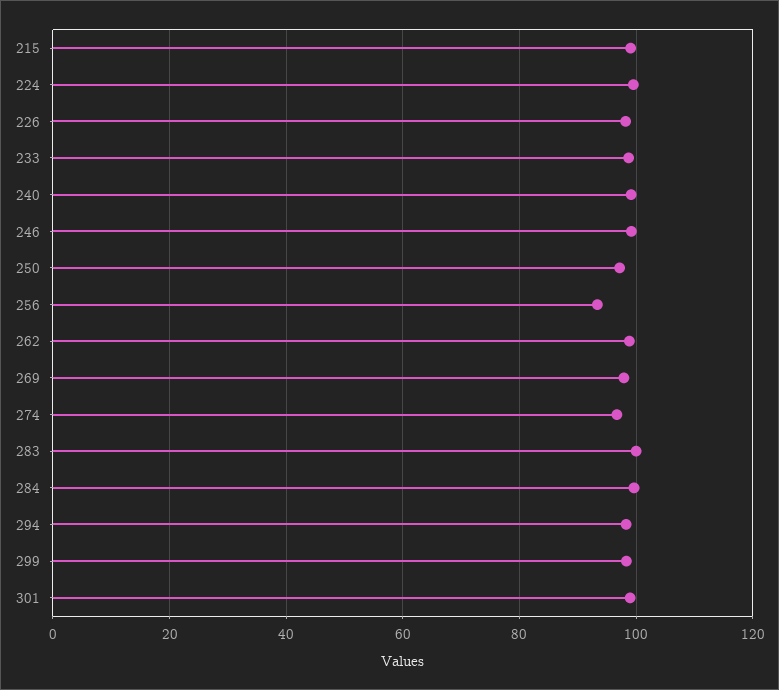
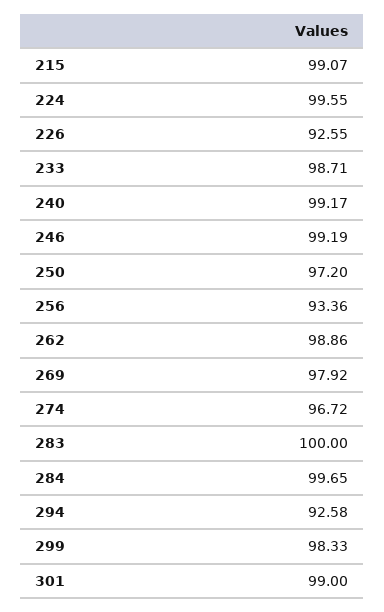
226: 98 -> 92.55
294: 98 -> 92.58

